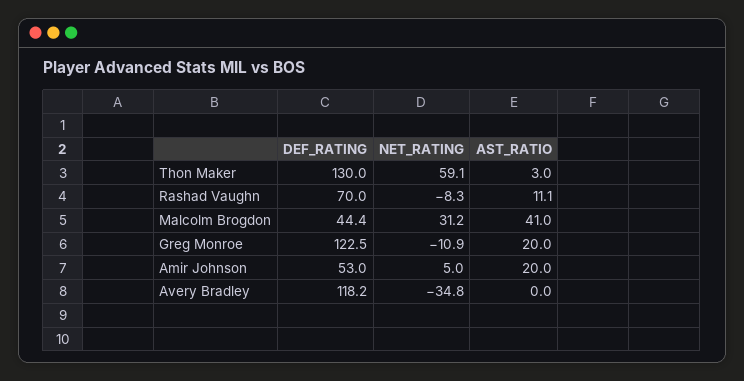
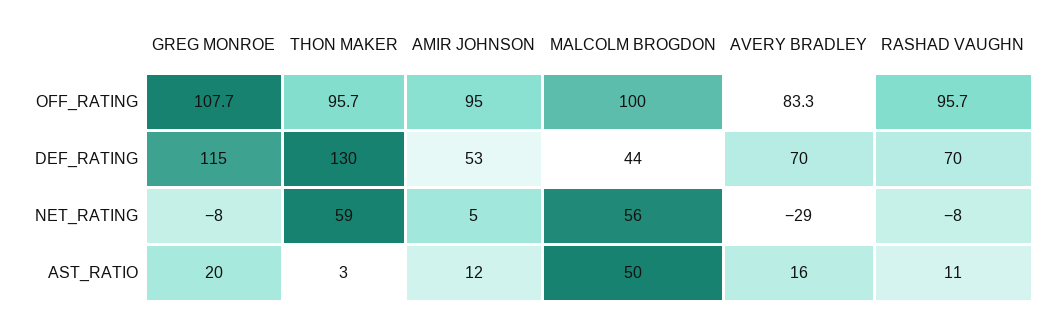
NET_RATING, Malcolm Brogdon: 31.2 -> 56
AST_RATIO, Malcolm Brogdon: 41 -> 50
DEF_RATING, Greg Monroe: 122.5 -> 115
NET_RATING, Greg Monroe: -10.9 -> -8
AST_RATIO, Amir Johnson: 20 -> 12
DEF_RATING, Avery Bradley: 118.2 -> 70
NET_RATING, Avery Bradley: -34.8 -> -29
AST_RATIO, Avery Bradley: 0 -> 16
OFF_RATING, Greg Monroe: none -> 107.7
OFF_RATING, Thon Maker: none -> 95.7
OFF_RATING, Amir Johnson: none -> 95
OFF_RATING, Malcolm Brogdon: none -> 100
OFF_RATING, Avery Bradley: none -> 83.3
OFF_RATING, Rashad Vaughn: none -> 95.7

